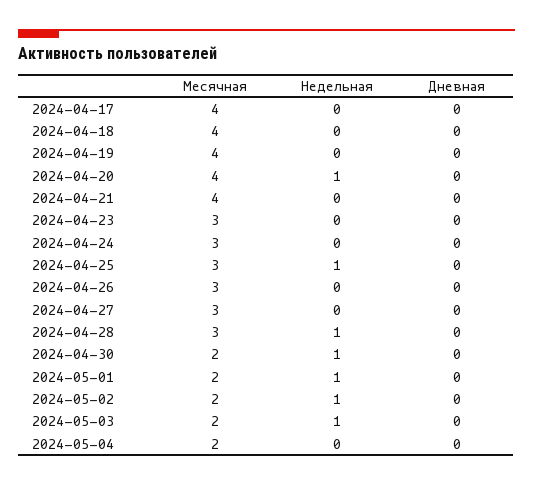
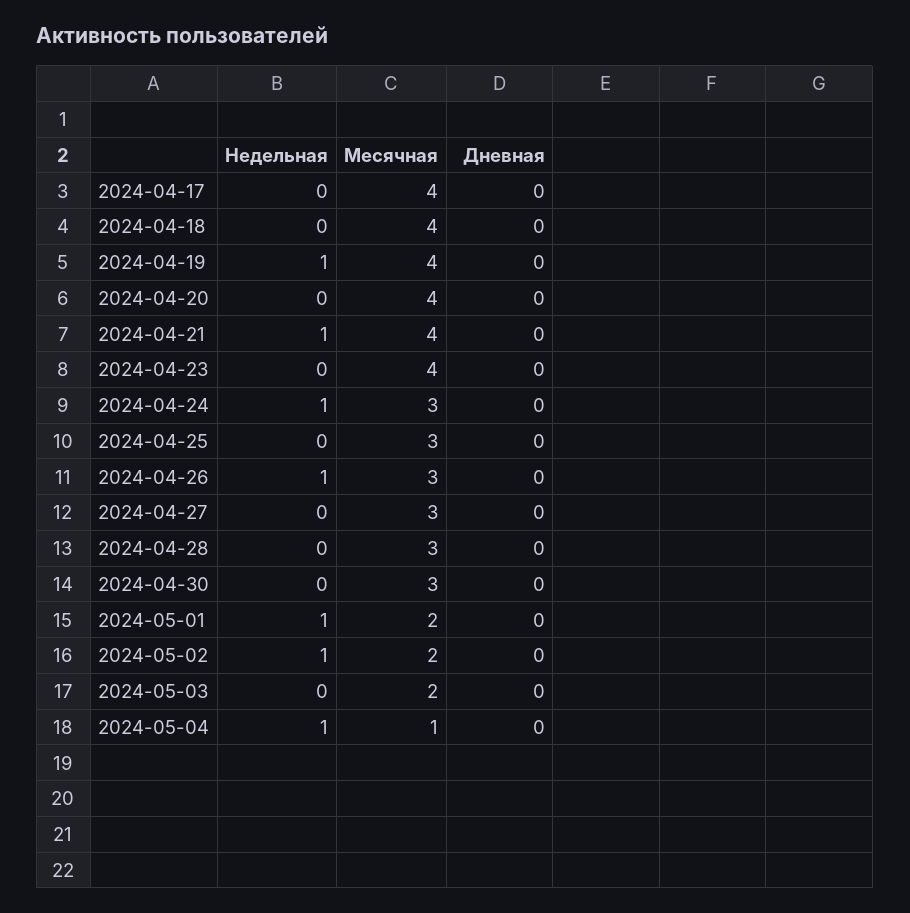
Недельная, 2024-04-19: 0 -> 1
Недельная, 2024-04-20: 1 -> 0
Недельная, 2024-04-21: 0 -> 1
Месячная, 2024-04-23: 3 -> 4
Недельная, 2024-04-24: 0 -> 1
Недельная, 2024-04-25: 1 -> 0
Недельная, 2024-04-26: 0 -> 1
Недельная, 2024-04-28: 1 -> 0
Месячная, 2024-04-30: 2 -> 3
Недельная, 2024-04-30: 1 -> 0
Недельная, 2024-05-03: 1 -> 0
Месячная, 2024-05-04: 2 -> 1
Недельная, 2024-05-04: 0 -> 1

